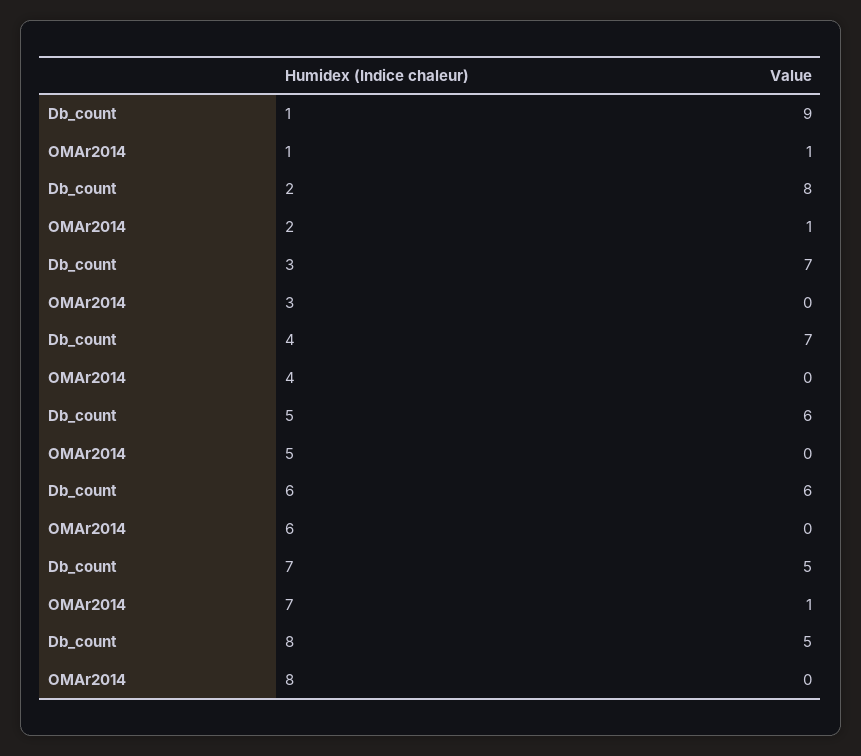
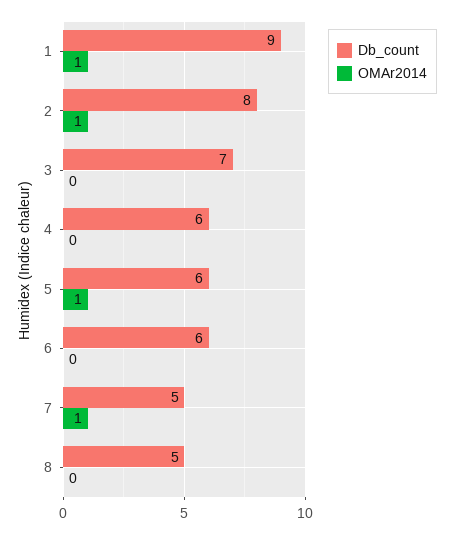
Db_count, 4: 7 -> 6
OMAr2014, 5: 0 -> 1

